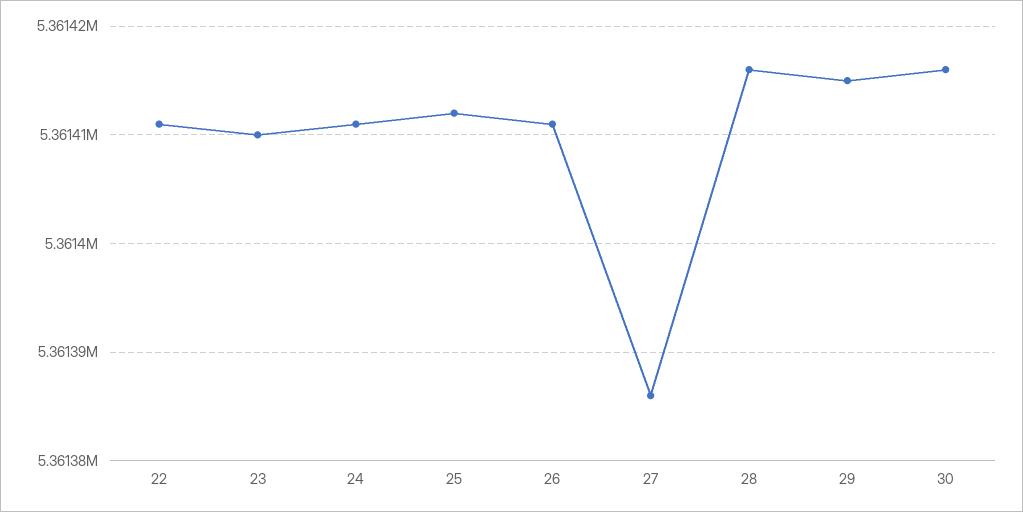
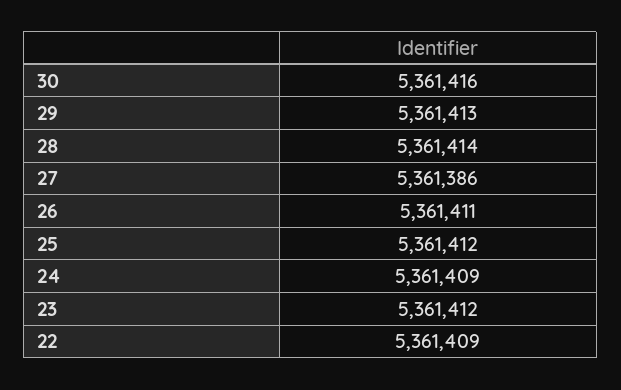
22: 5361411 -> 5361409
23: 5361410 -> 5361412
24: 5361411 -> 5361409
28: 5361416 -> 5361414
29: 5361415 -> 5361413

